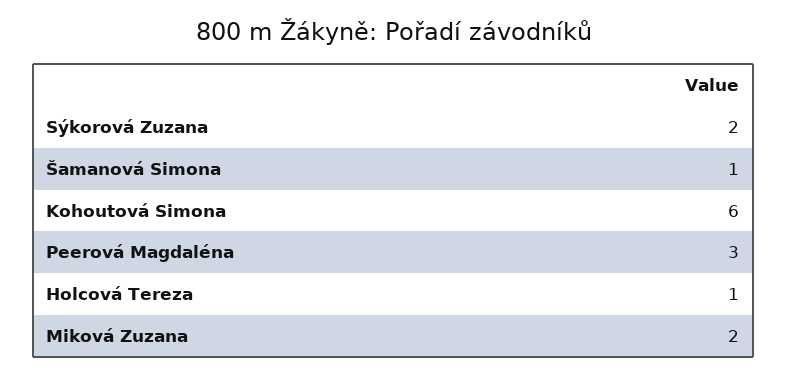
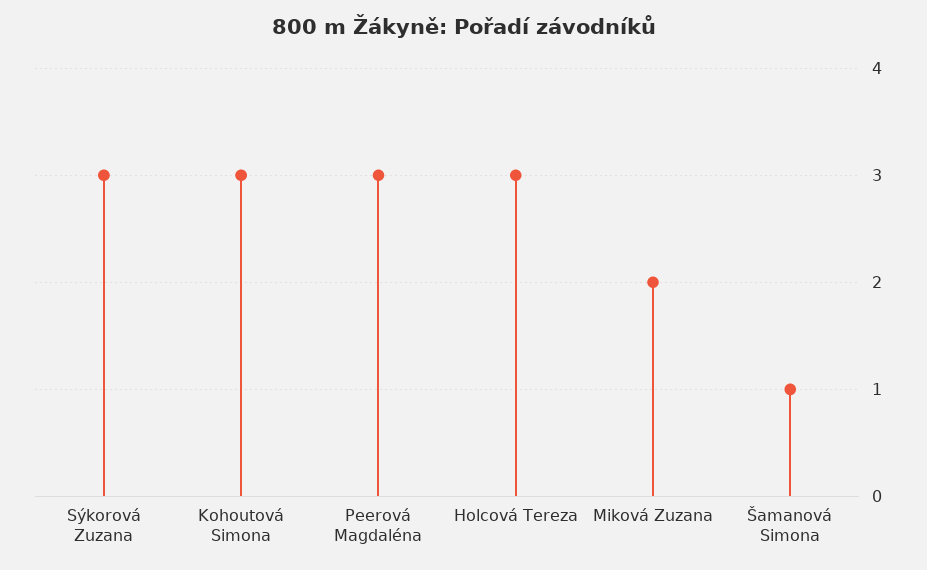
Sýkorová Zuzana: 2 -> 3
Kohoutová Simona: 6 -> 3
Holcová Tereza: 1 -> 3

